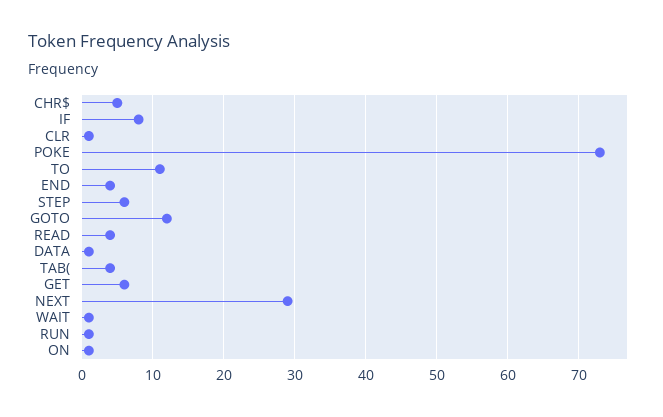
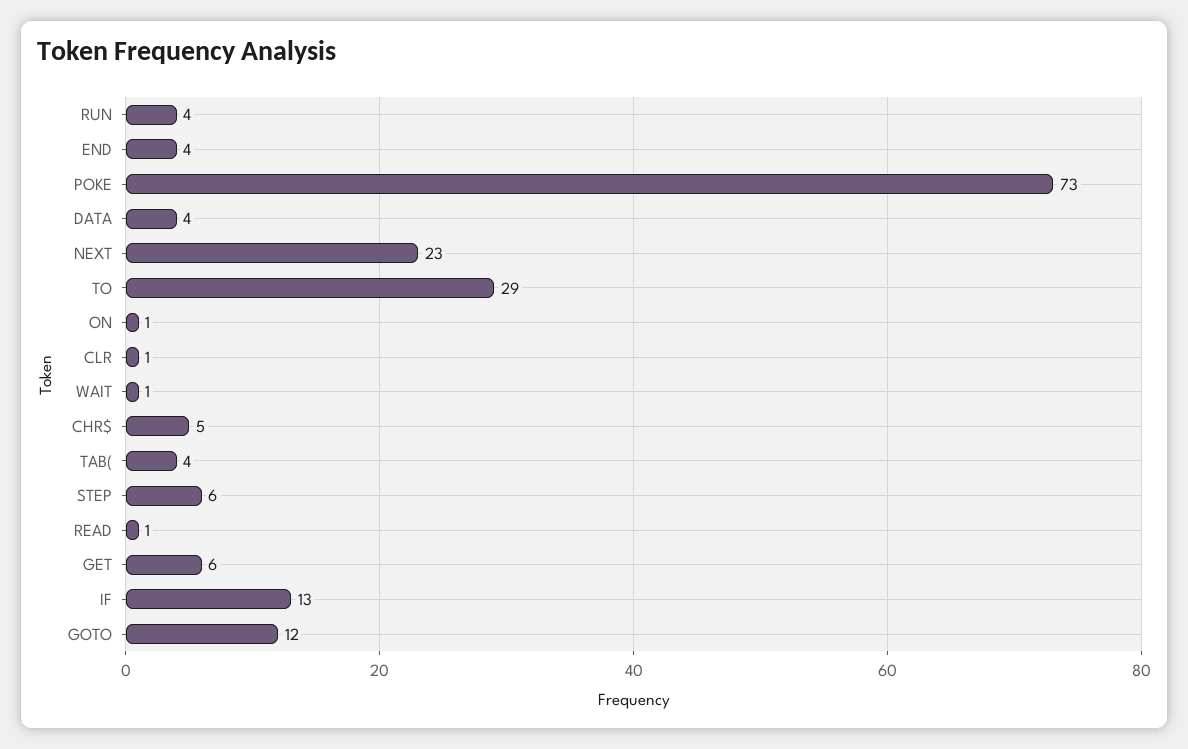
IF: 8 -> 13
TO: 11 -> 29
READ: 4 -> 1
DATA: 1 -> 4
NEXT: 29 -> 23
RUN: 1 -> 4

